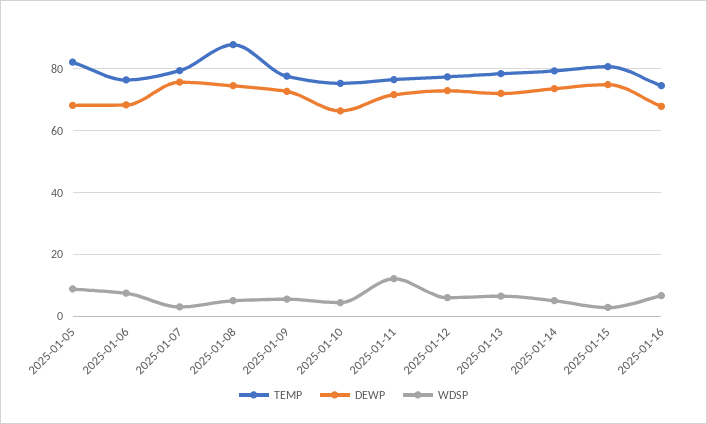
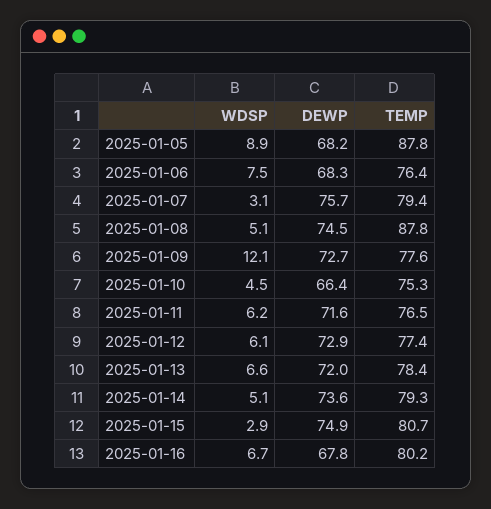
TEMP, 2025-01-05: 82 -> 87.8
WDSP, 2025-01-09: 6 -> 12.1
WDSP, 2025-01-11: 12 -> 6.2
TEMP, 2025-01-16: 74 -> 80.2

